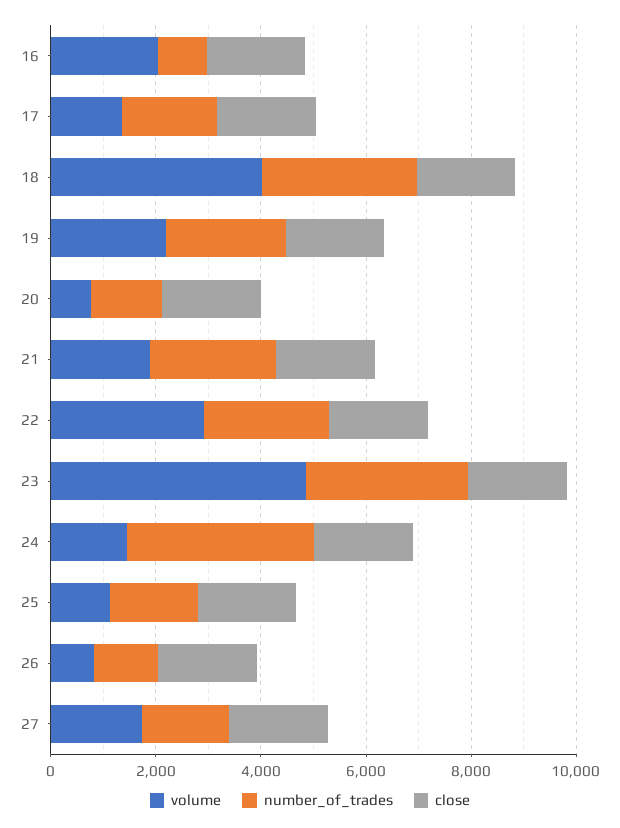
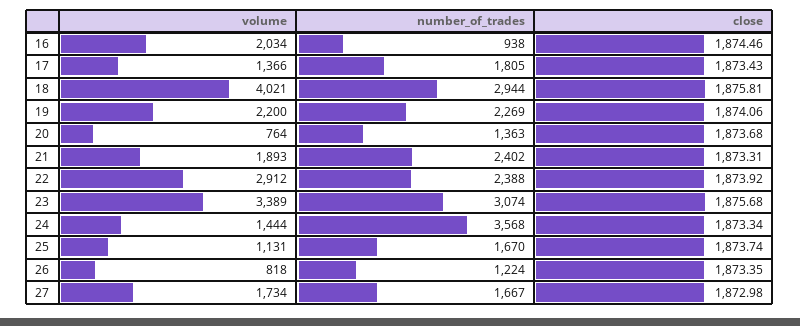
volume, 23: 5000 -> 3389

